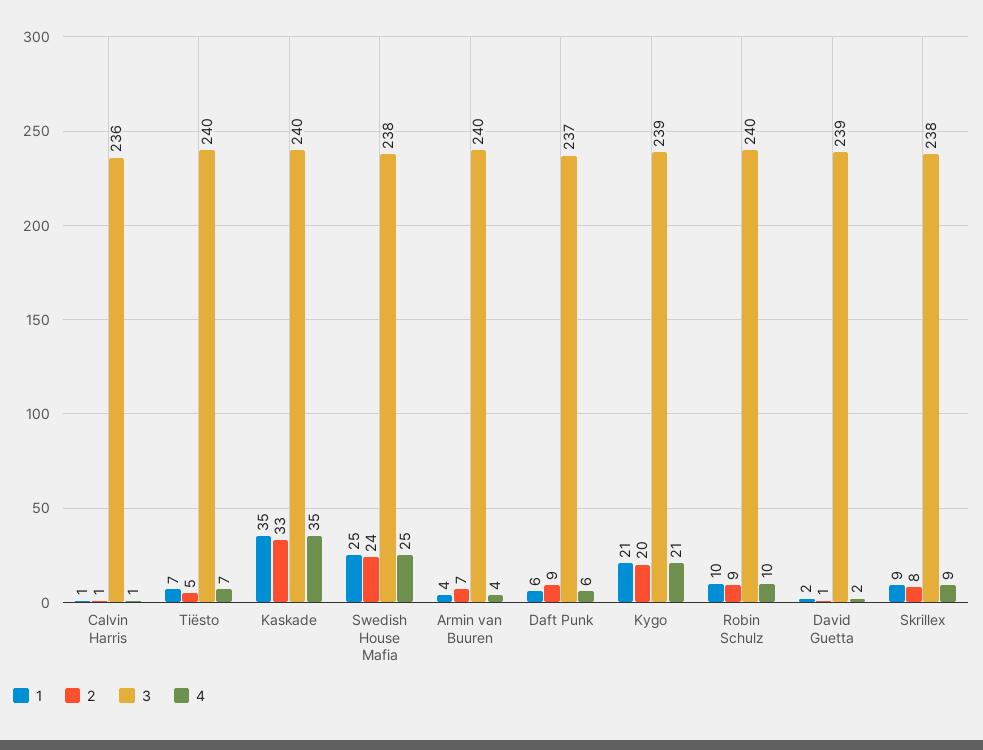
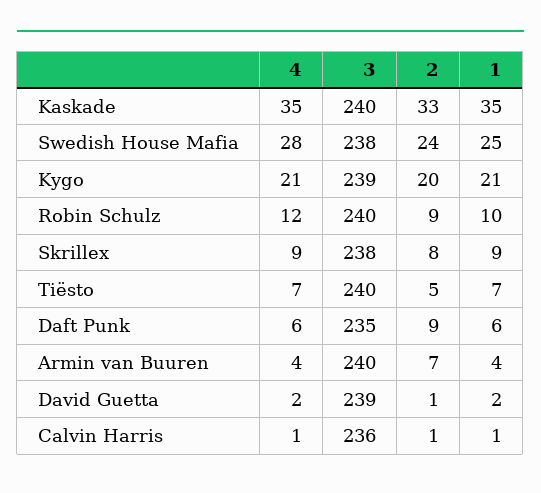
4, Swedish House Mafia: 25 -> 28
3, Daft Punk: 237 -> 235
4, Robin Schulz: 10 -> 12

